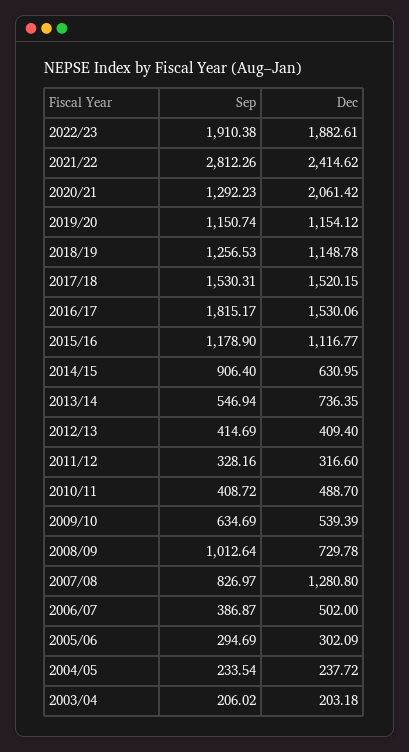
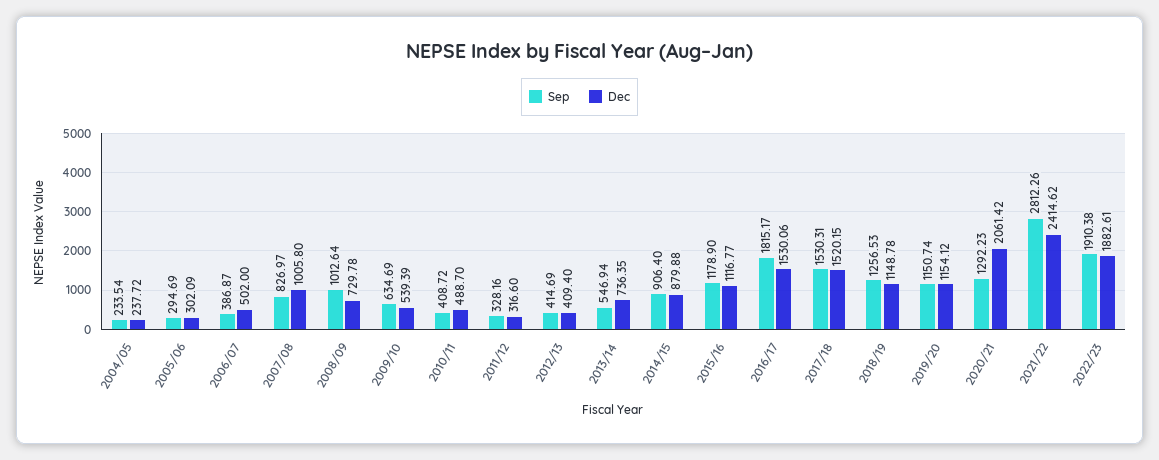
Dec, 2014/15: 630.95 -> 879.88
Dec, 2007/08: 1280.8 -> 1005.8
Sep, 2003/04: 206.02 -> none
Dec, 2003/04: 203.18 -> none

